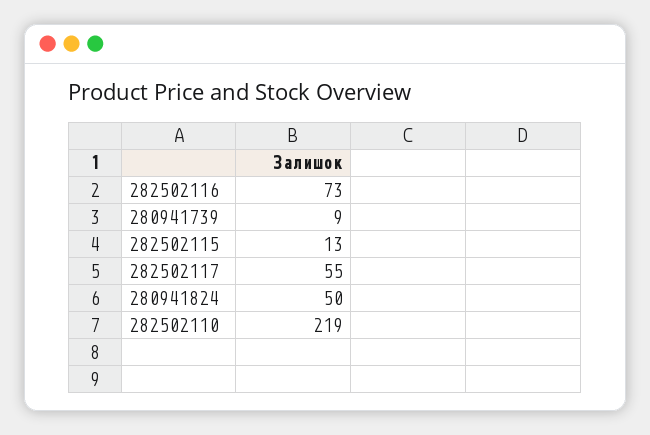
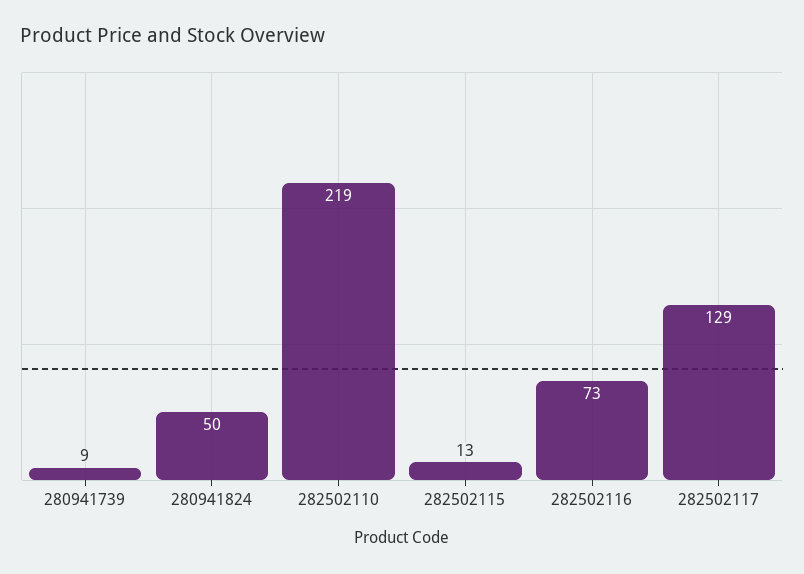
282502117: 55 -> 129

